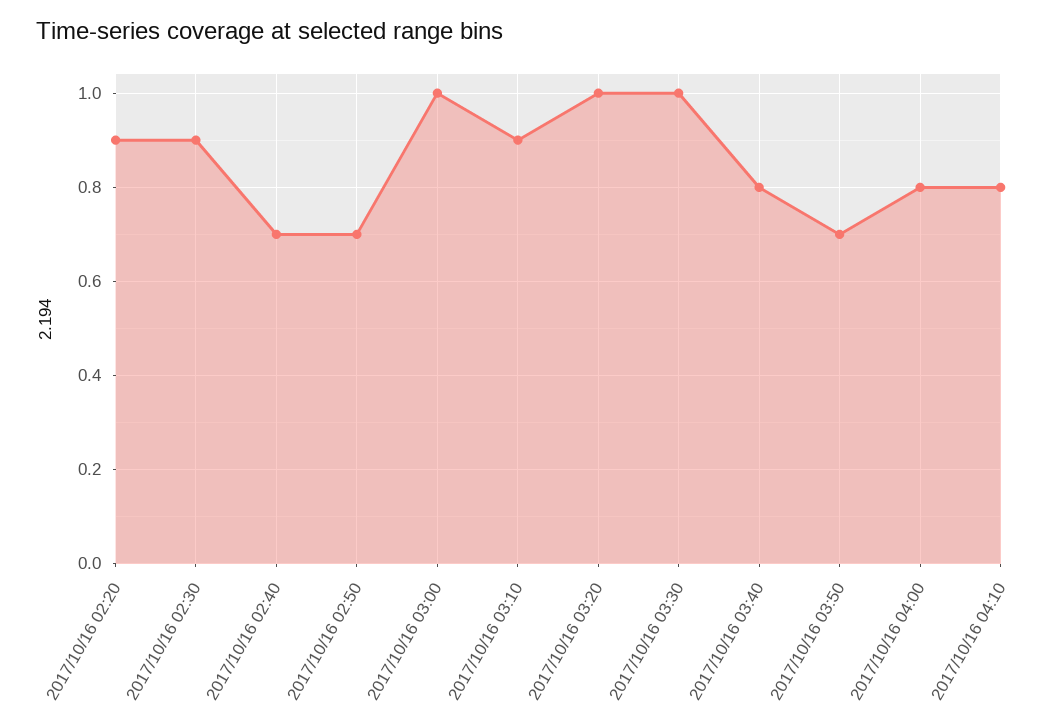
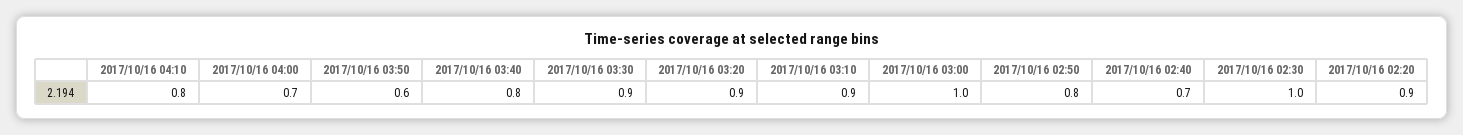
2017/10/16 02:30: 0.9 -> 1
2017/10/16 02:50: 0.7 -> 0.8
2017/10/16 03:20: 1 -> 0.9
2017/10/16 03:30: 1 -> 0.9
2017/10/16 03:50: 0.7 -> 0.6
2017/10/16 04:00: 0.8 -> 0.7

